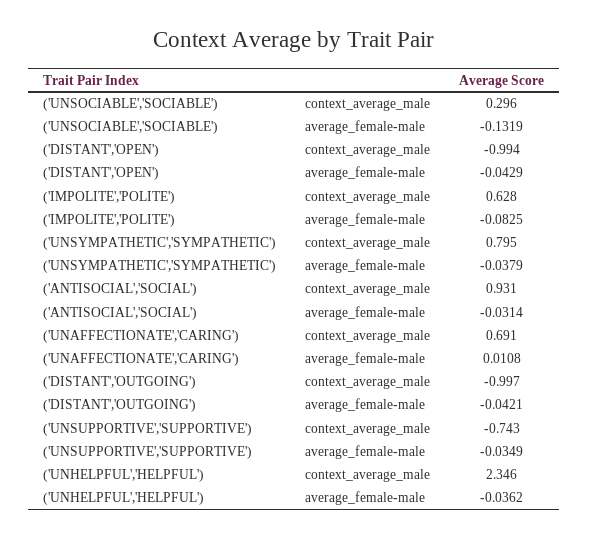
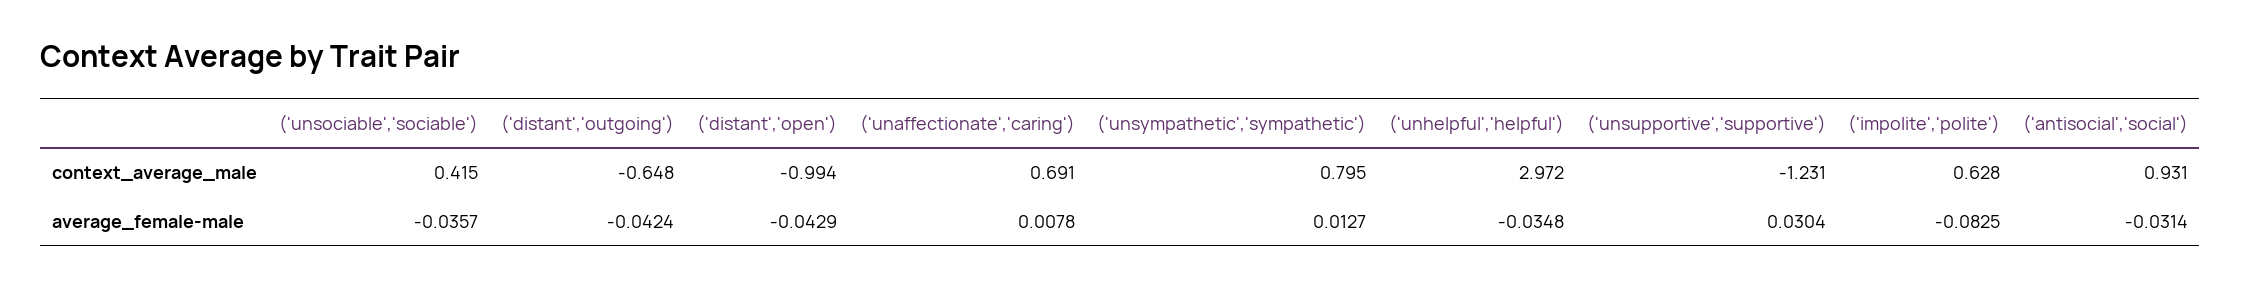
('UNSOCIABLE','SOCIABLE'), context_average_male: 0.296 -> 0.415
('UNSOCIABLE','SOCIABLE'), average_female-male: -0.1319 -> -0.0357
('UNSYMPATHETIC','SYMPATHETIC'), average_female-male: -0.0379 -> 0.0127
('UNAFFECTIONATE','CARING'), average_female-male: 0.0108 -> 0.0078
('DISTANT','OUTGOING'), context_average_male: -0.997 -> -0.648
('DISTANT','OUTGOING'), average_female-male: -0.0421 -> -0.0424
('UNSUPPORTIVE','SUPPORTIVE'), context_average_male: -0.743 -> -1.231
('UNSUPPORTIVE','SUPPORTIVE'), average_female-male: -0.0349 -> 0.0304
('UNHELPFUL','HELPFUL'), context_average_male: 2.346 -> 2.972
('UNHELPFUL','HELPFUL'), average_female-male: -0.0362 -> -0.0348

